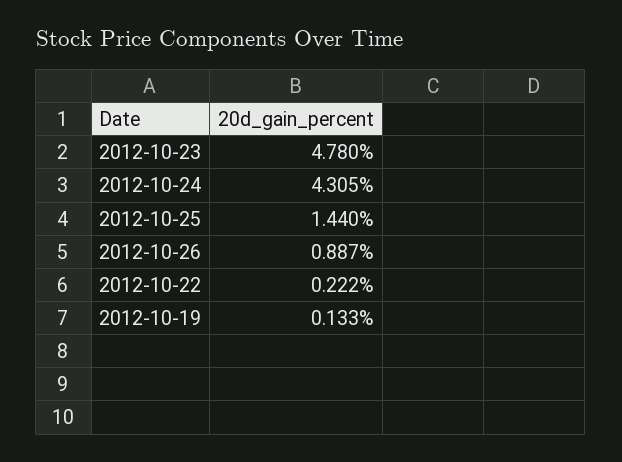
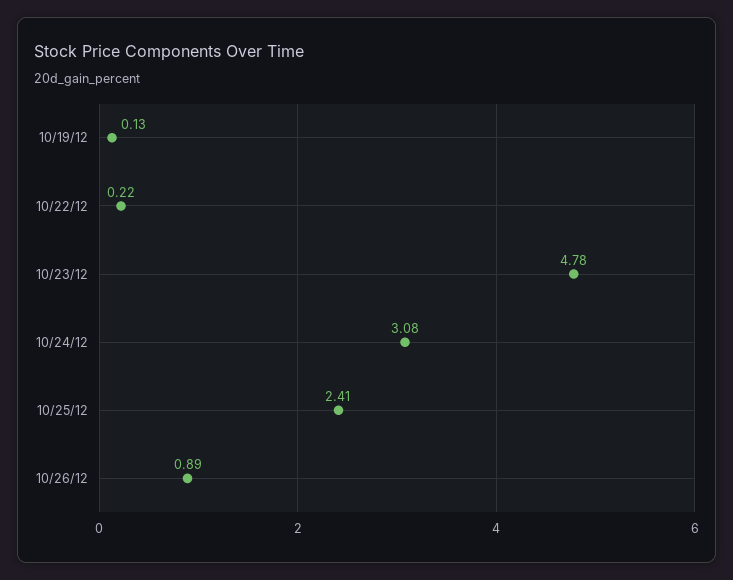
2012-10-24: 4.305 -> 3.08
2012-10-25: 1.44 -> 2.41

